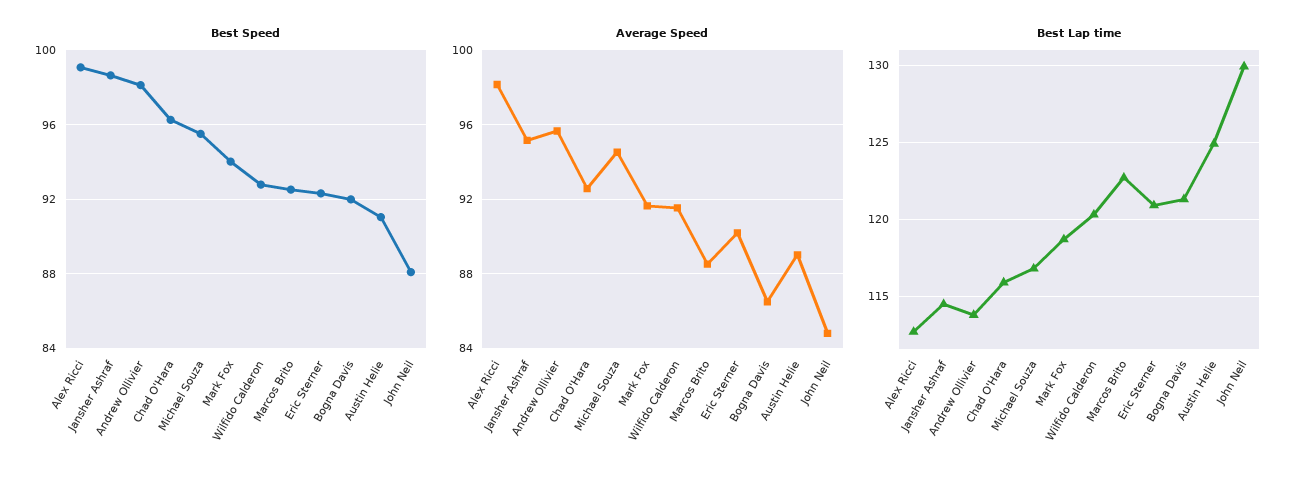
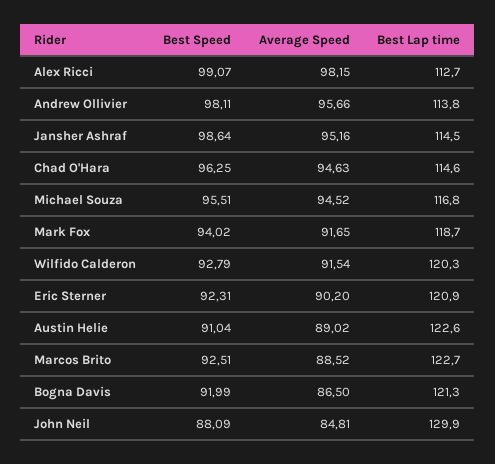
Average Speed, Chad O'Hara: 92.5 -> 94.63
Best Lap time, Chad O'Hara: 116 -> 114.6
Best Lap time, Austin Helie: 125 -> 122.6

